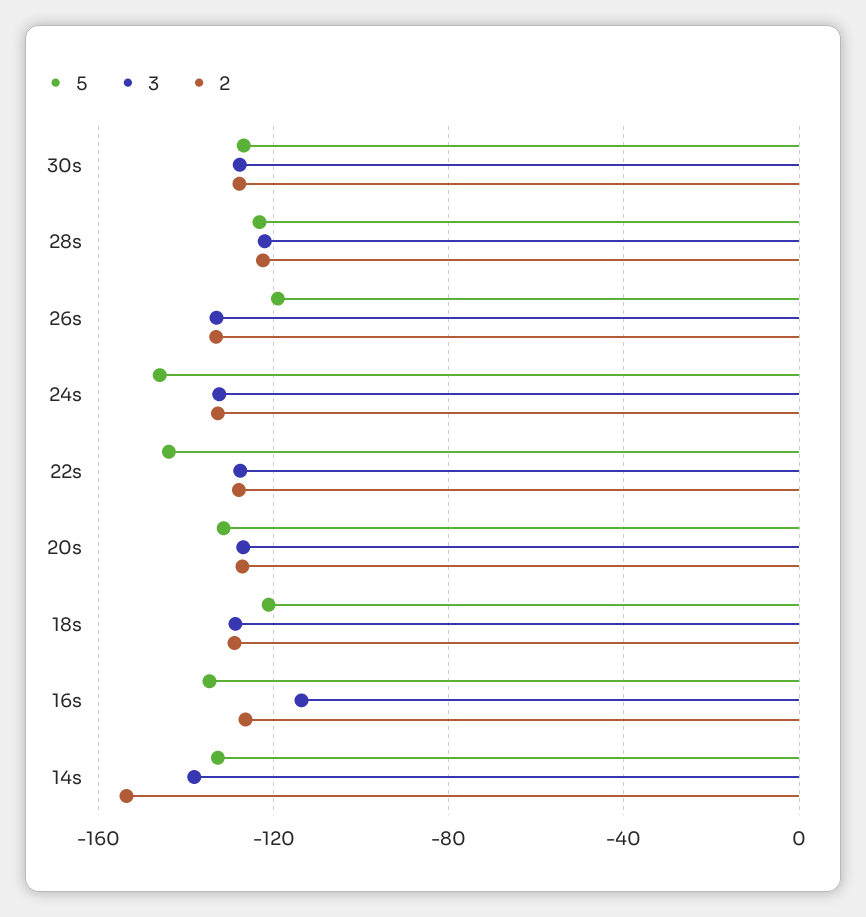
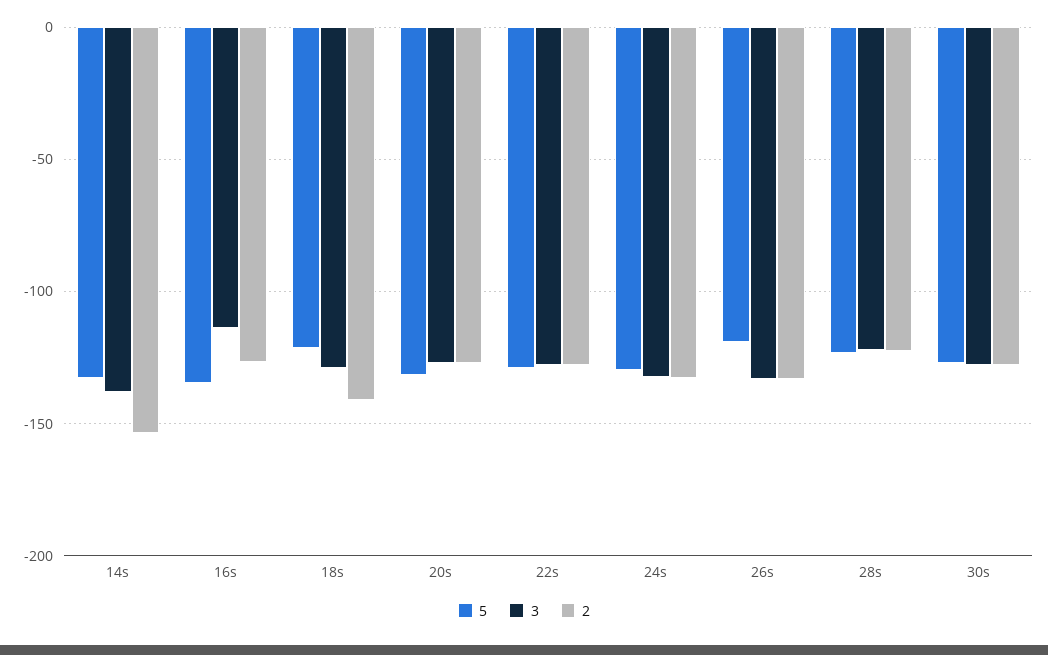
5, 24s: -145 -> -130
5, 22s: -145 -> -130
2, 18s: -130 -> -140

